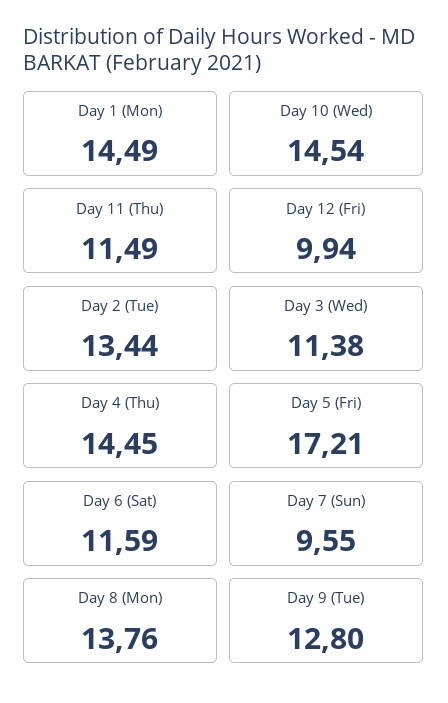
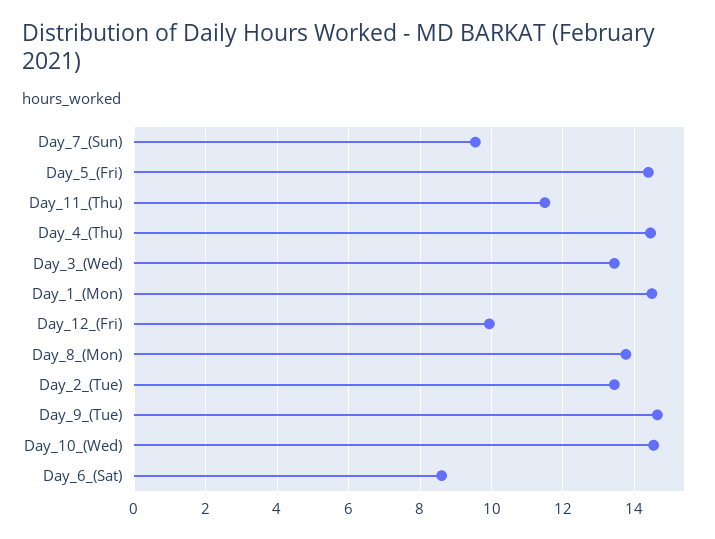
Day 3 (Wed): 11.38 -> 13.4
Day 5 (Fri): 17.21 -> 14.4
Day 6 (Sat): 11.59 -> 8.6
Day 9 (Tue): 12.8 -> 14.6

